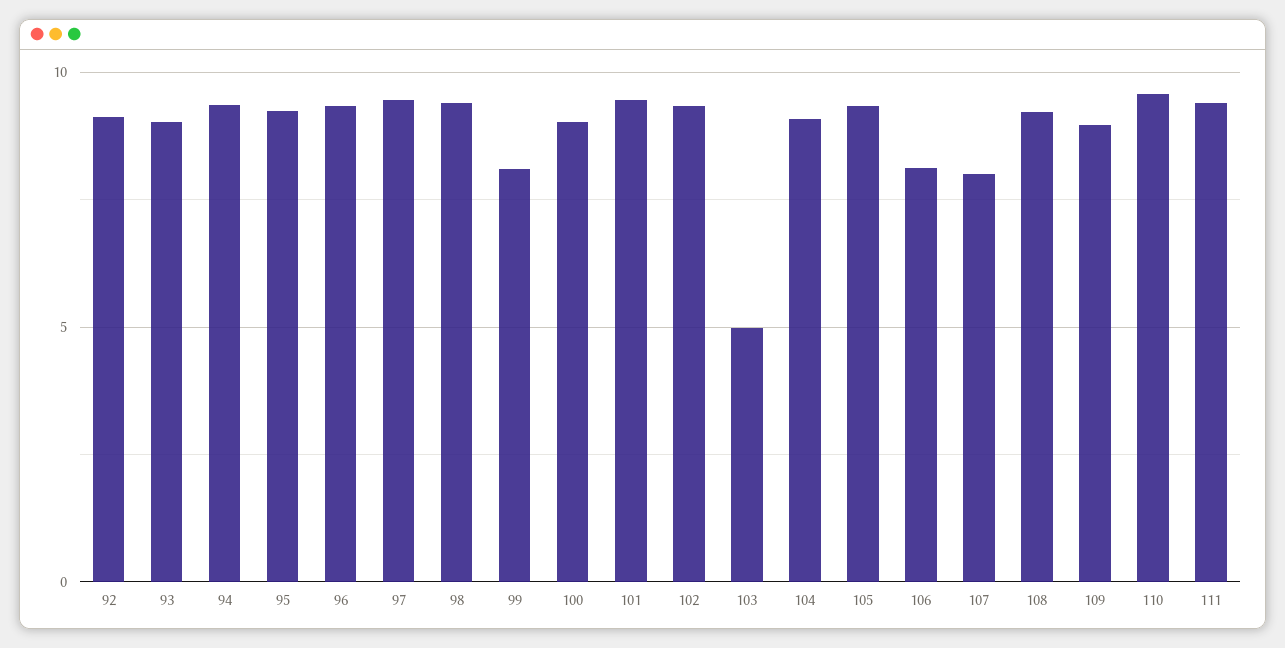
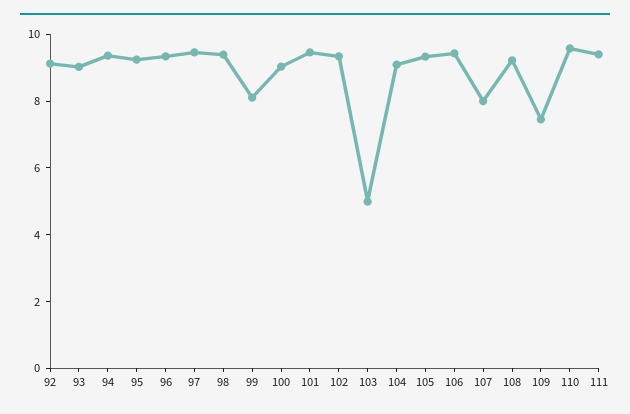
106: 8 -> 9.5
109: 9 -> 7.5

